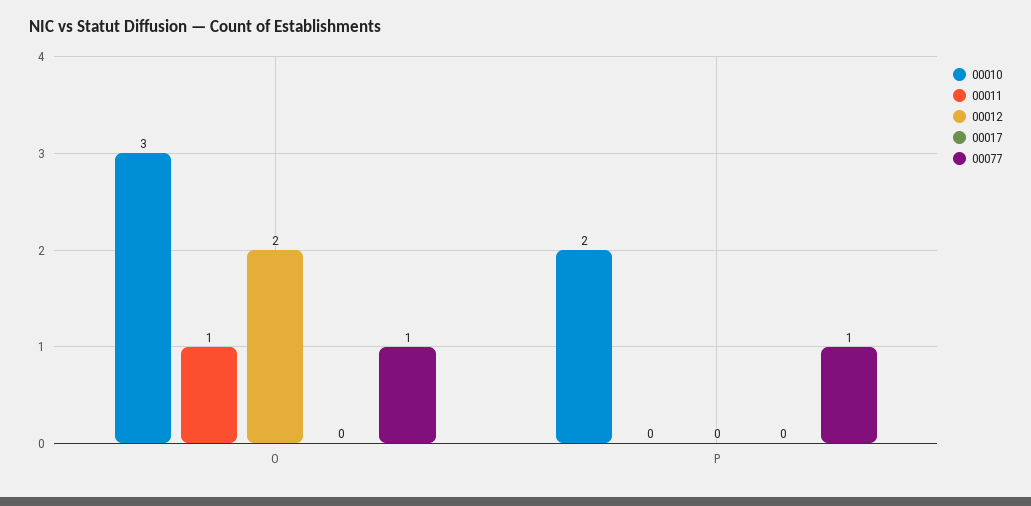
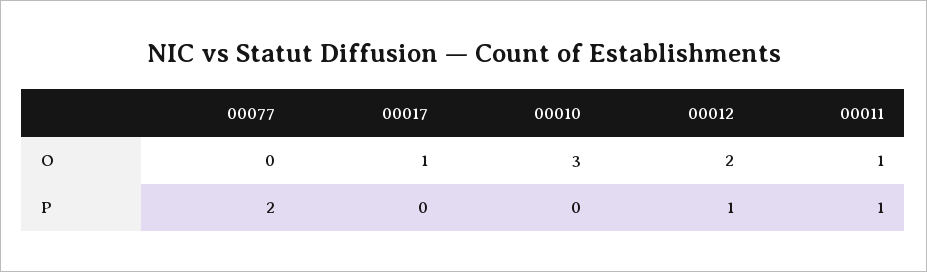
00017, O: 0 -> 1
00077, O: 1 -> 0
00010, P: 2 -> 0
00011, P: 0 -> 1
00012, P: 0 -> 1
00077, P: 1 -> 2

